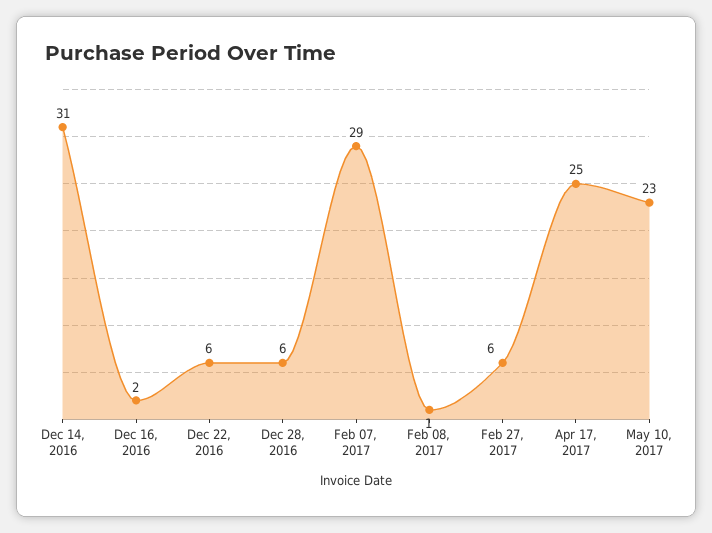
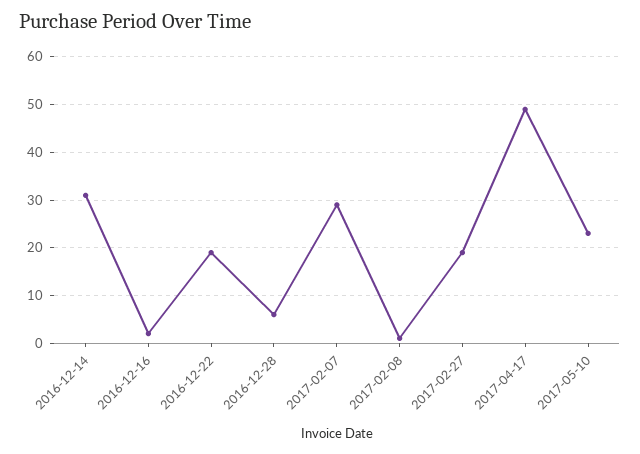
Dec 22, 2016: 6 -> 20
Feb 27, 2017: 6 -> 20
Apr 17, 2017: 25 -> 50

